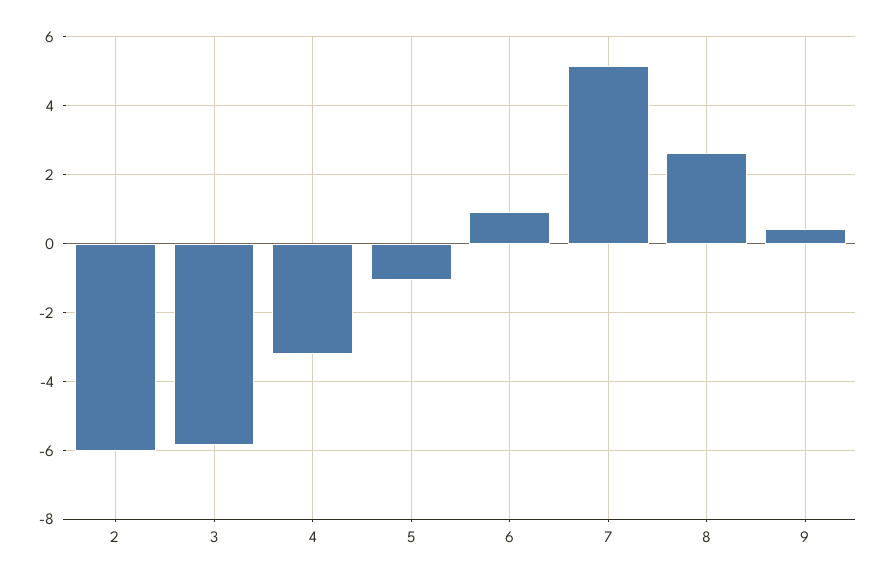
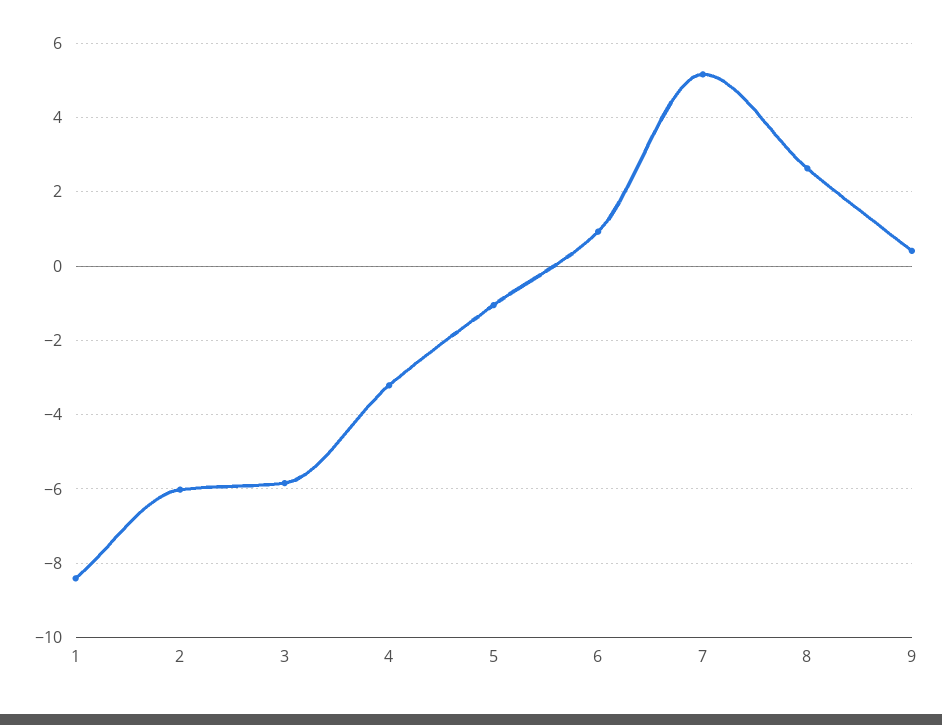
1: none -> -8.4

